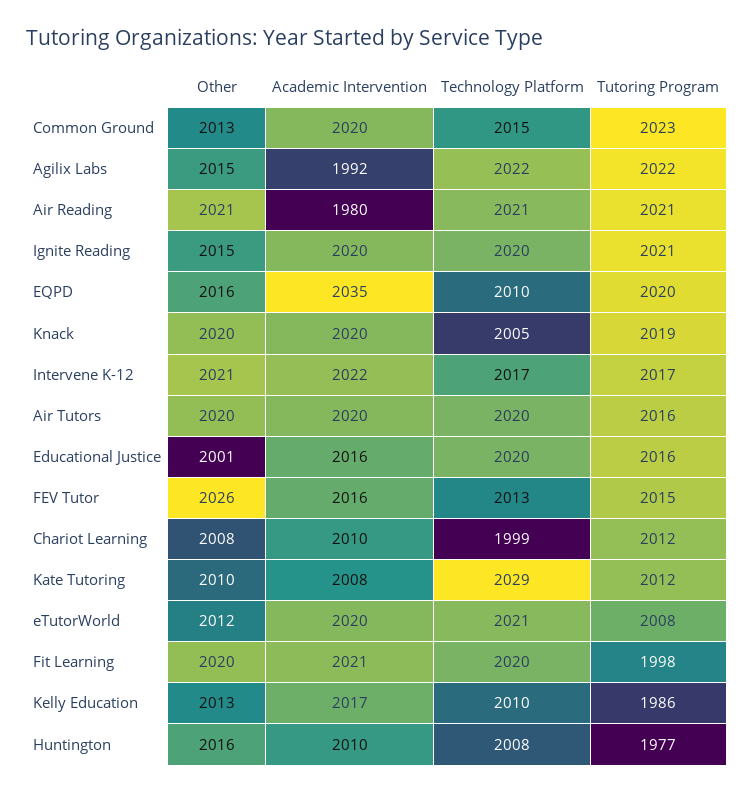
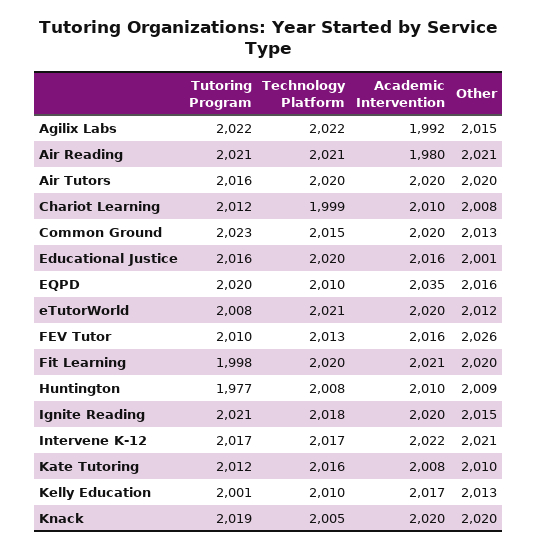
Technology Platform, Ignite Reading: 2020 -> 2018
Tutoring Program, FEV Tutor: 2015 -> 2010
Technology Platform, Kate Tutoring: 2029 -> 2016
Tutoring Program, Kelly Education: 1986 -> 2001
Other, Huntington: 2016 -> 2009

